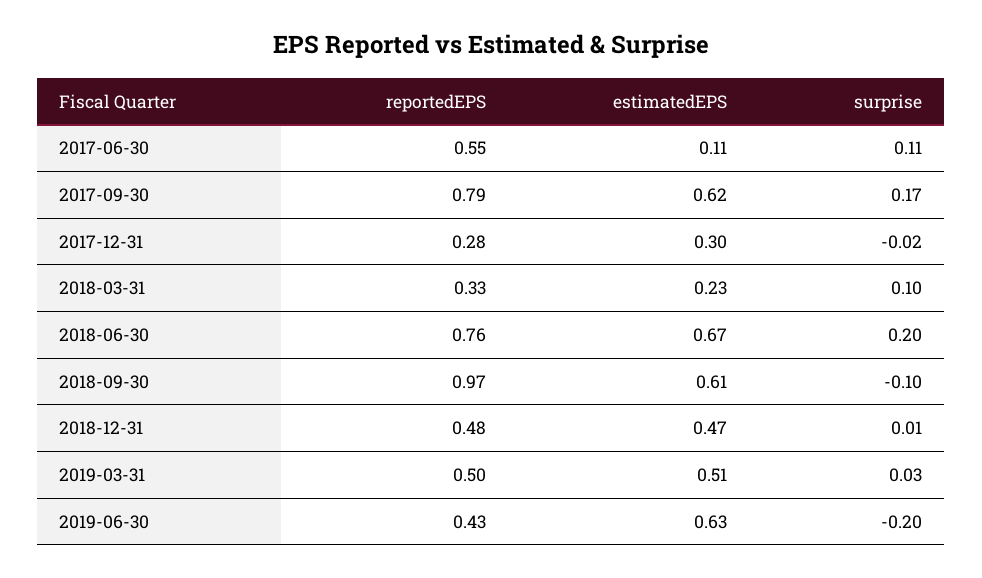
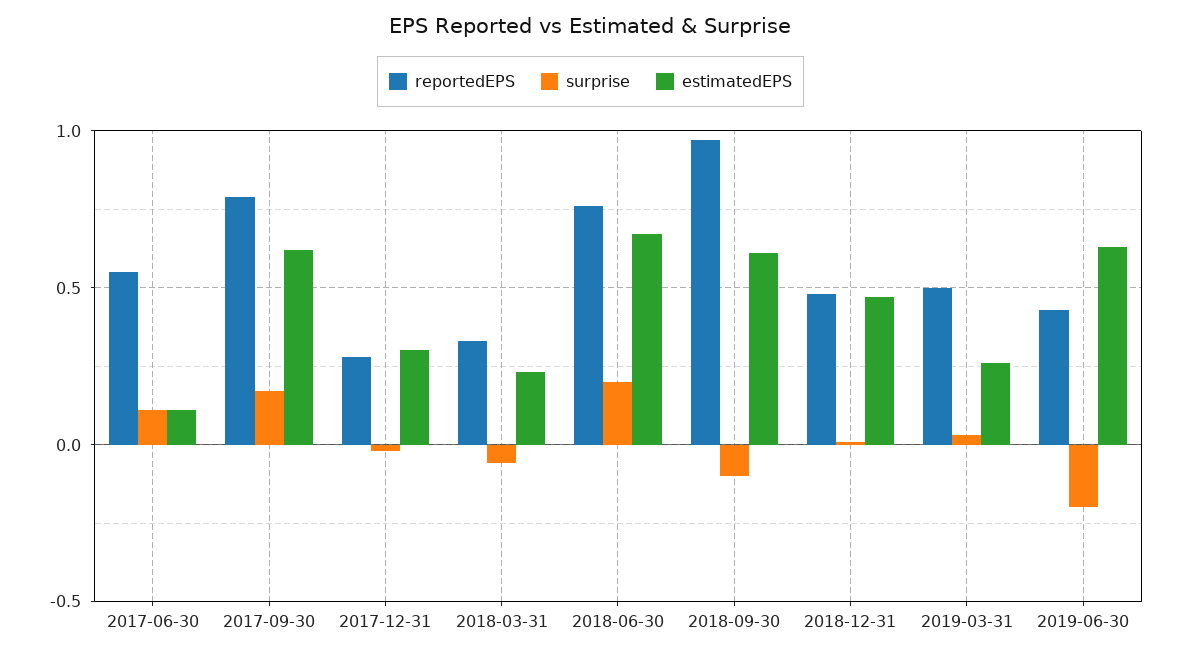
surprise, 2018-03-31: 0.1 -> -0.05
estimatedEPS, 2019-03-31: 0.51 -> 0.25

